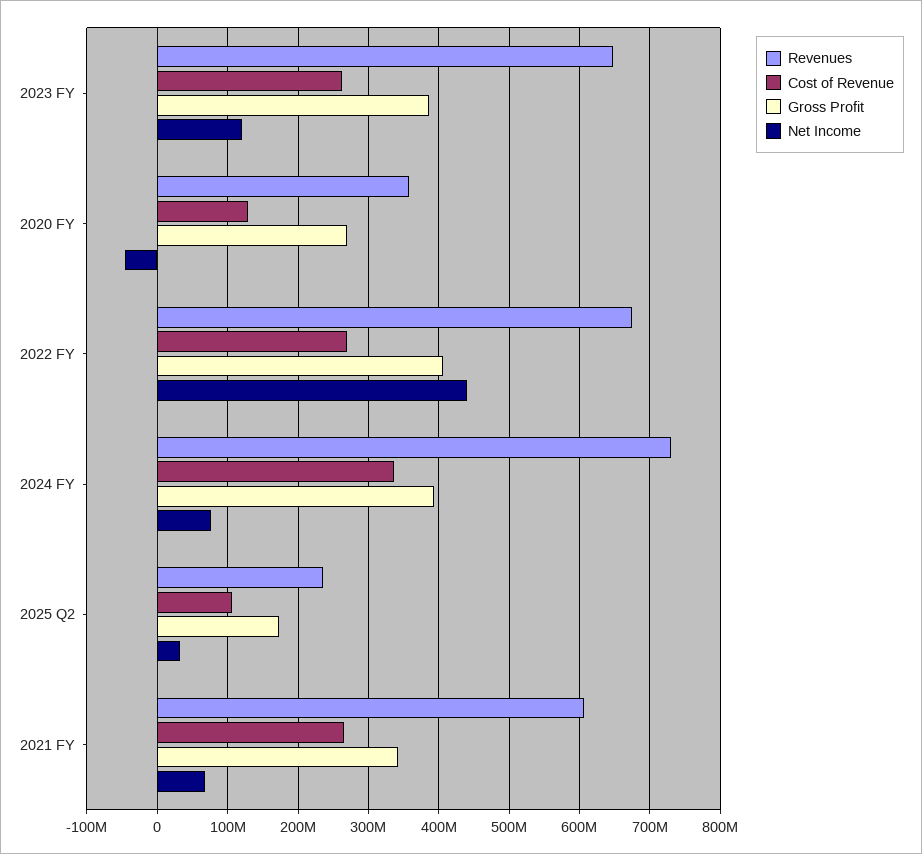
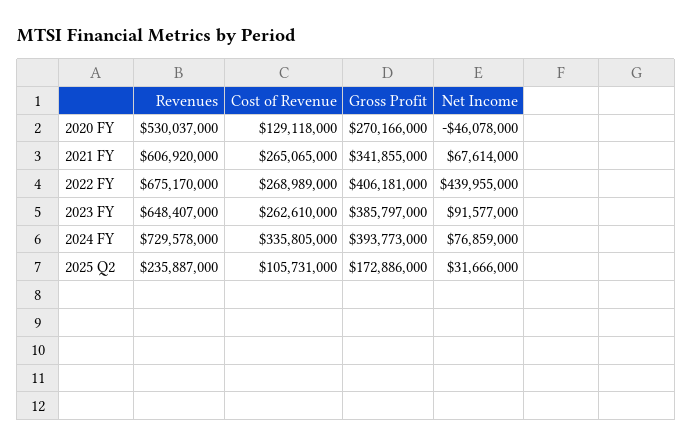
Net Income, 2023 FY: 120000000 -> 91577000
Revenues, 2020 FY: 360000000 -> 530037000

